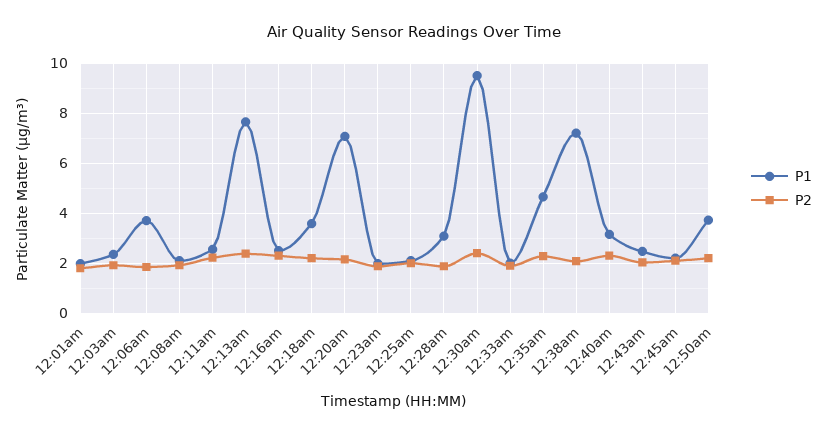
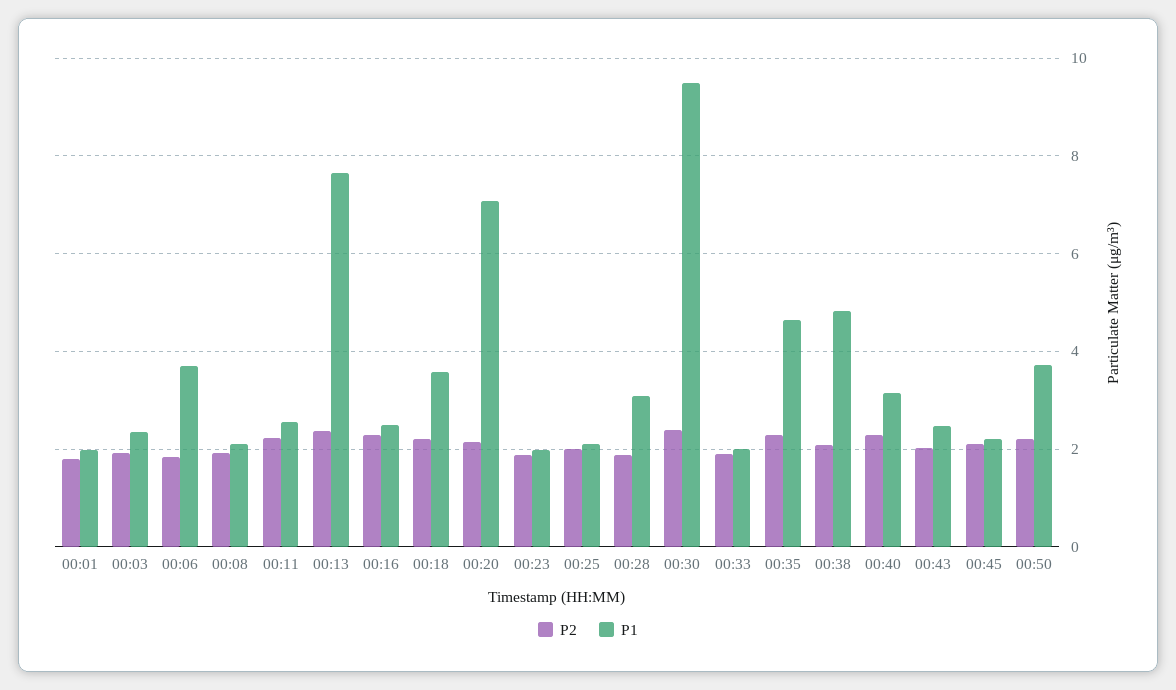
P1, 12:38am: 7.25 -> 4.8

